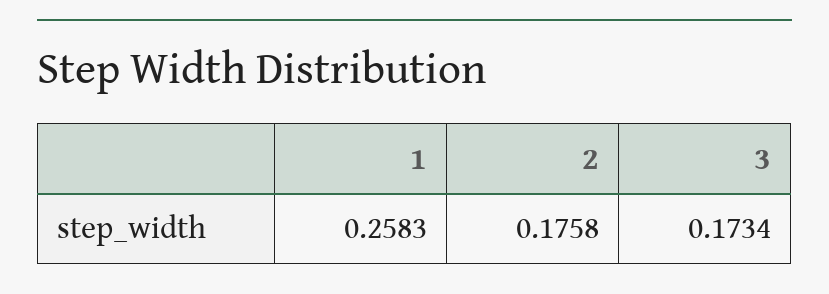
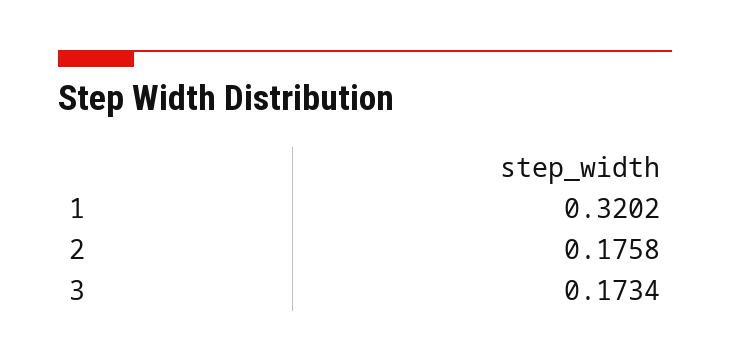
1: 0.2583 -> 0.3202

